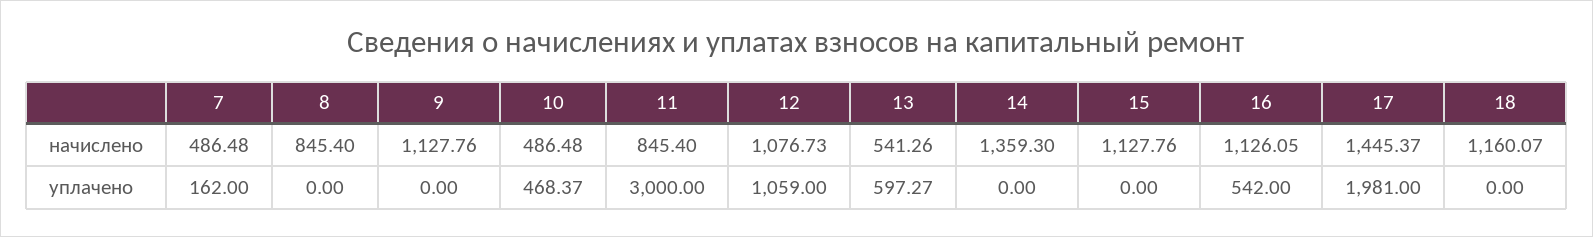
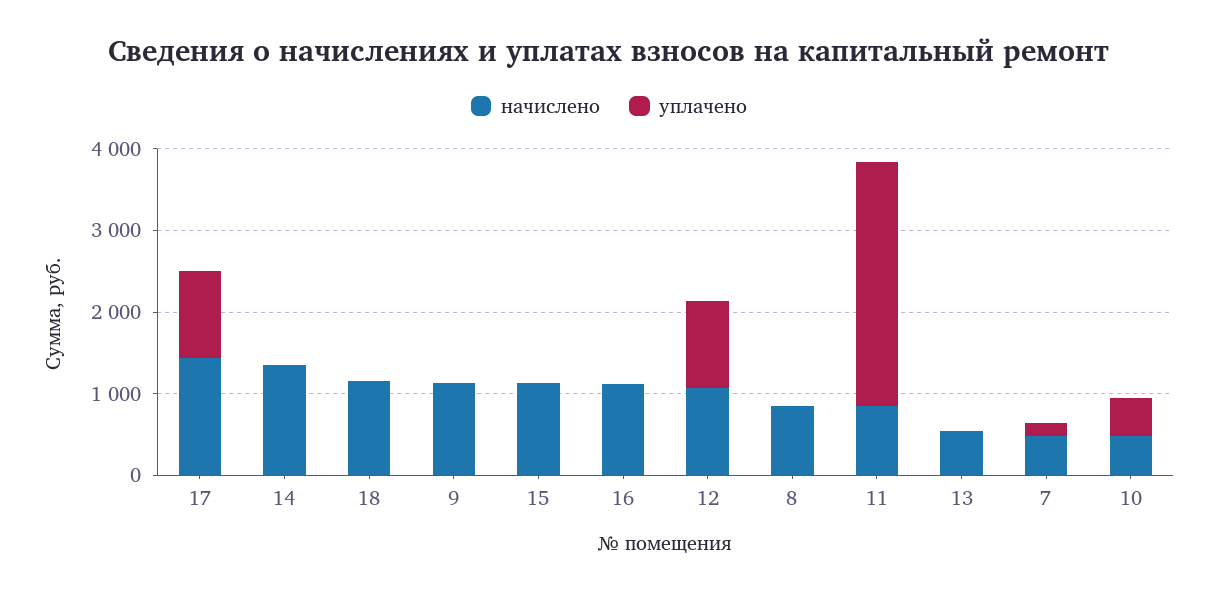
уплачено, 13: 597.27 -> 0
уплачено, 16: 542 -> 0
уплачено, 17: 1981 -> 1000

